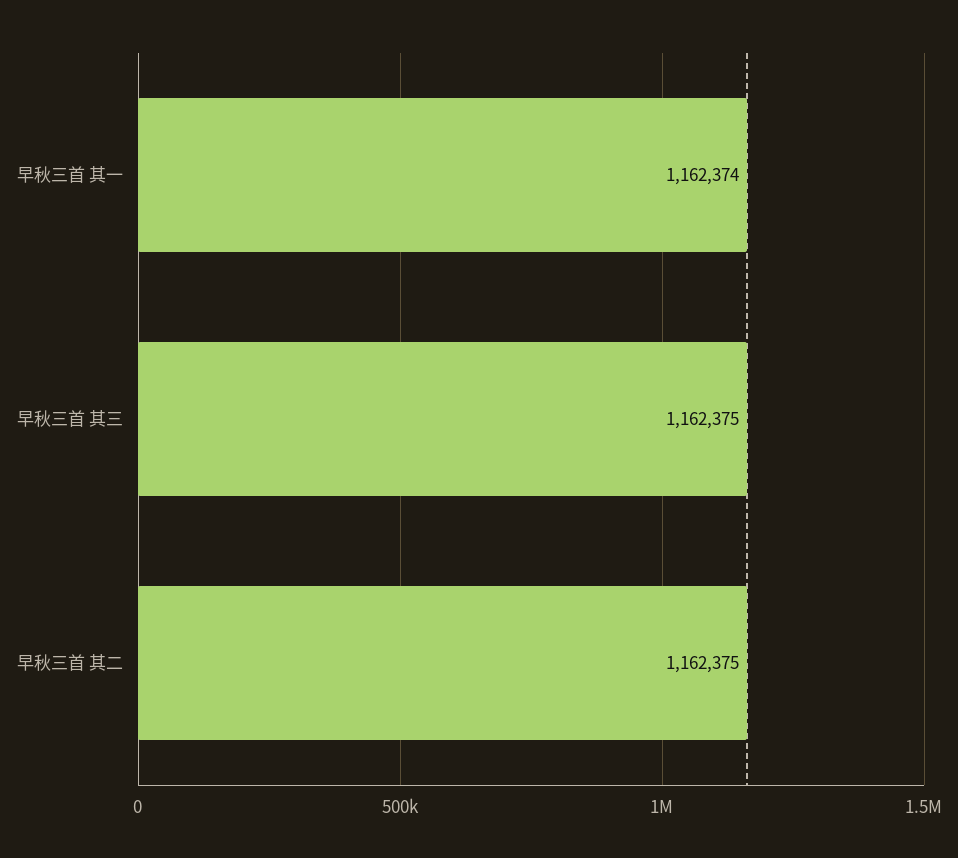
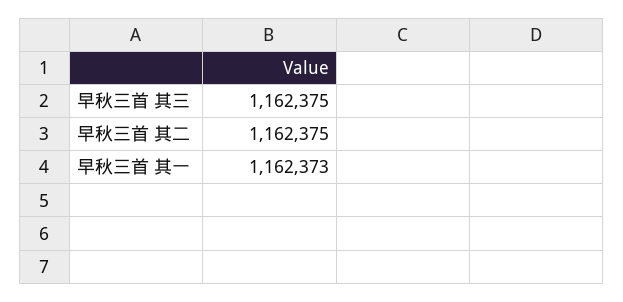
早秋三首 其一: 1162374 -> 1162373

